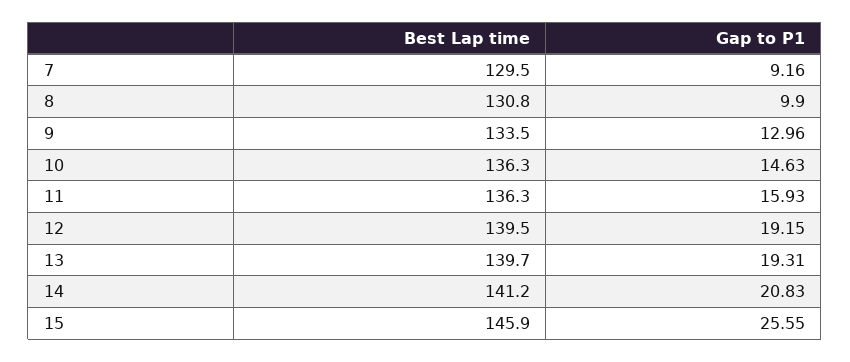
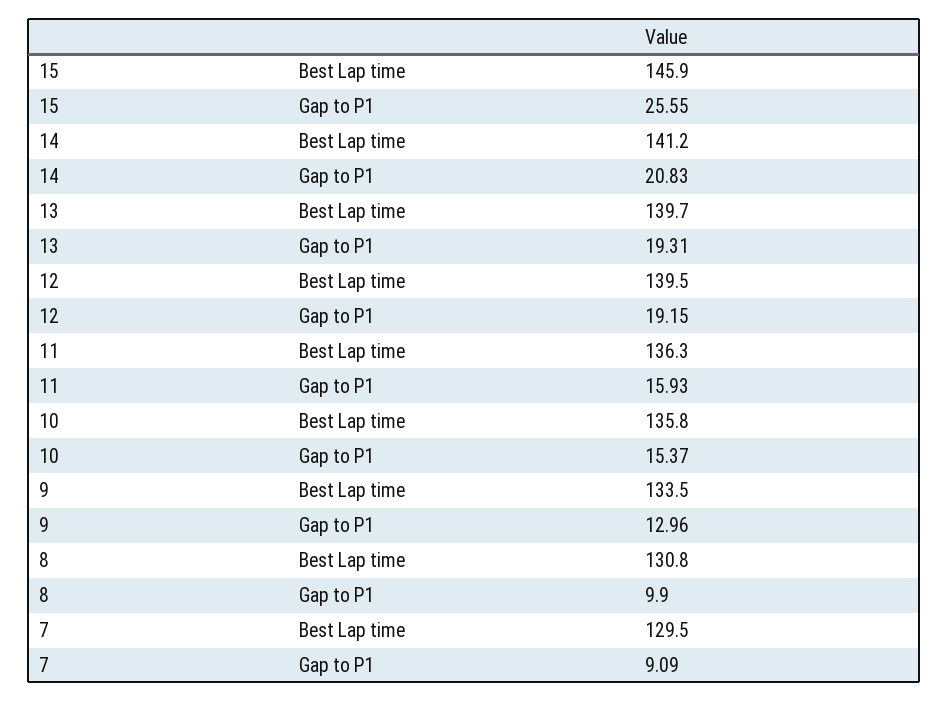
Gap to P1, 7: 9.16 -> 9.09
Best Lap time, 10: 136.3 -> 135.8
Gap to P1, 10: 14.63 -> 15.37

